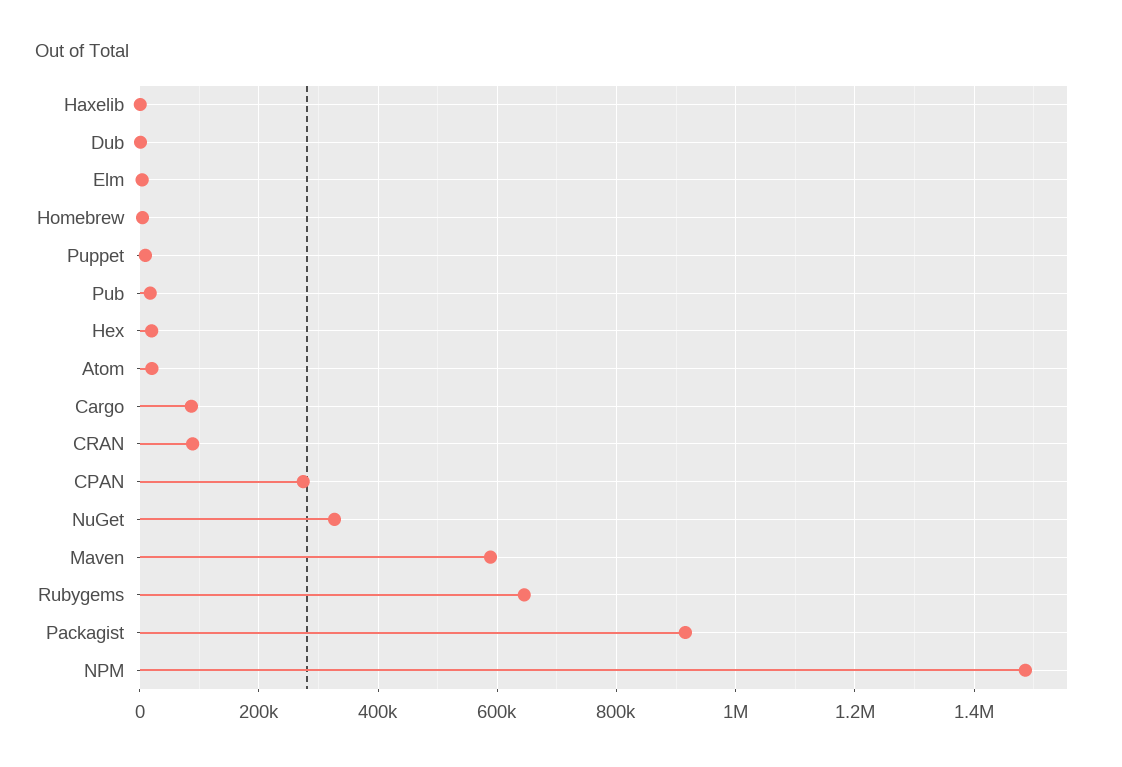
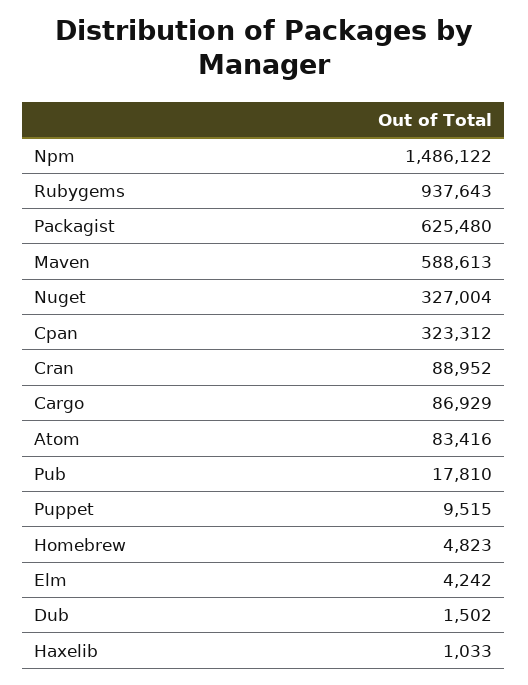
Hex: 20000 -> none
Atom: 20000 -> 83416
CPAN: 280000 -> 323312
Rubygems: 640000 -> 937643
Packagist: 920000 -> 625480

